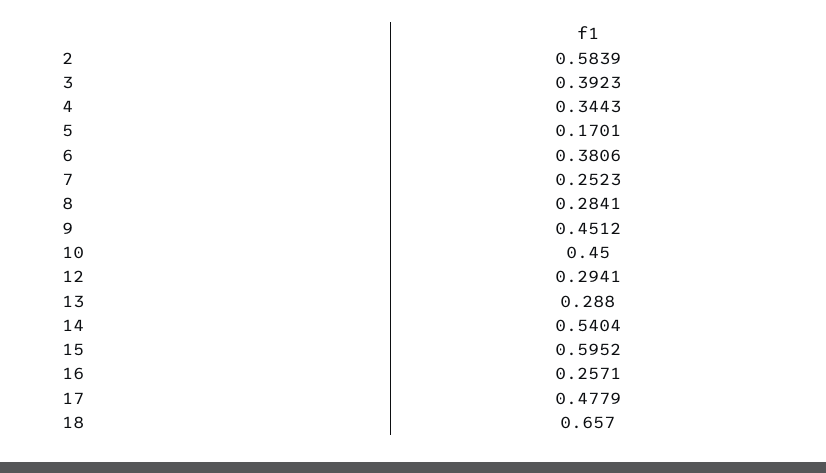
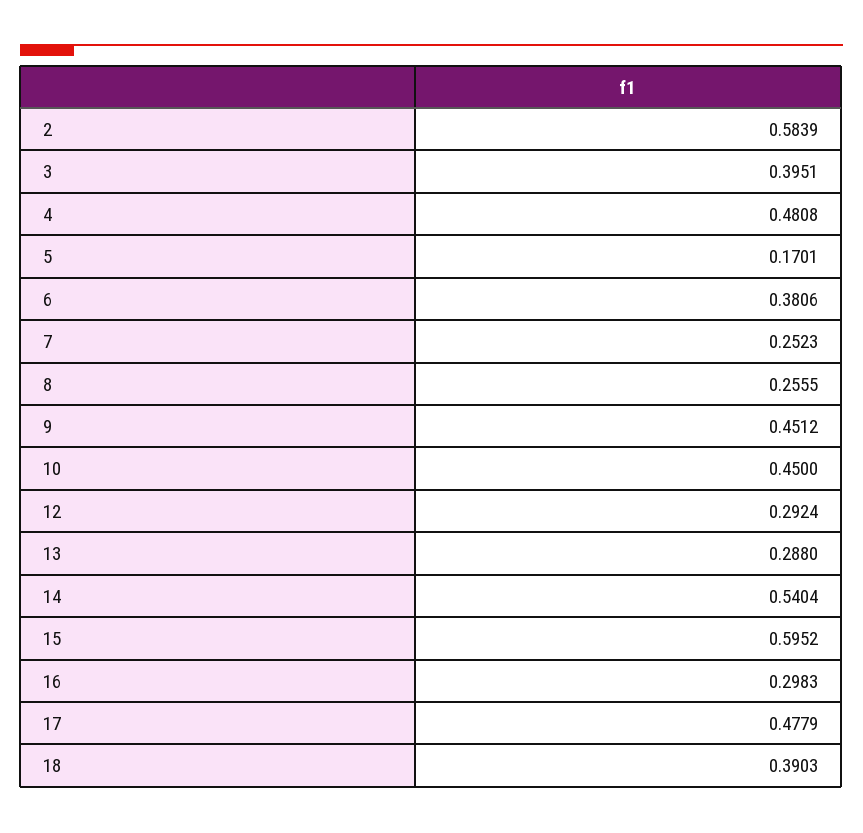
3: 0.3923 -> 0.3951
4: 0.3443 -> 0.4808
8: 0.2841 -> 0.2555
12: 0.2941 -> 0.2924
16: 0.2571 -> 0.2983
18: 0.657 -> 0.3903

